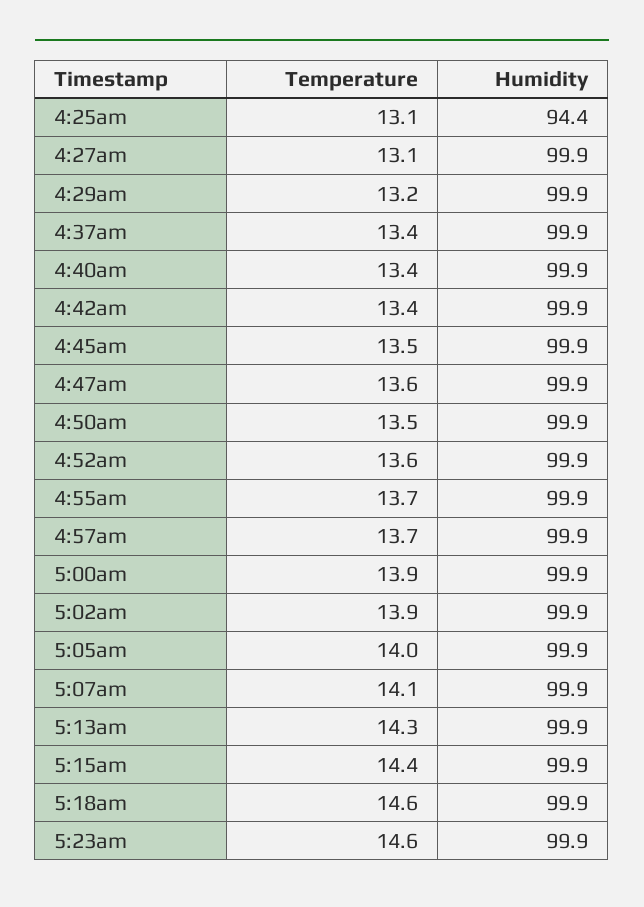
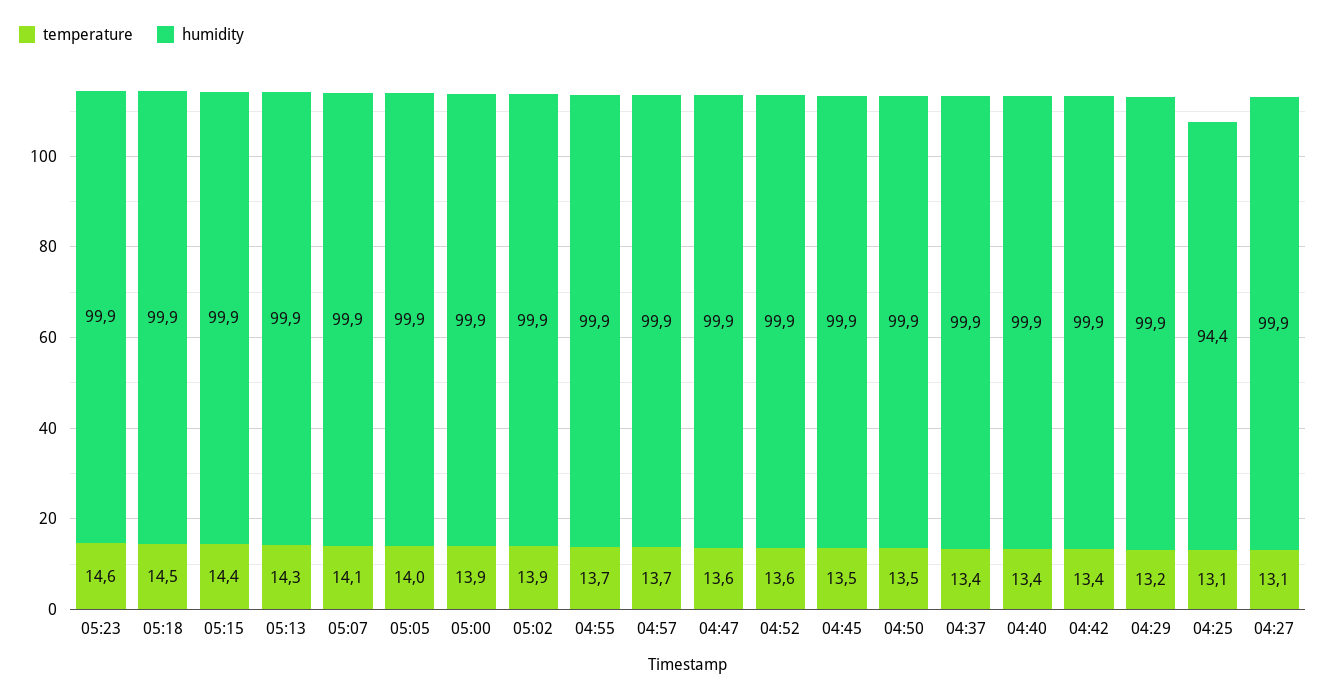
Temperature, 5:18am: 14.6 -> 14.5

